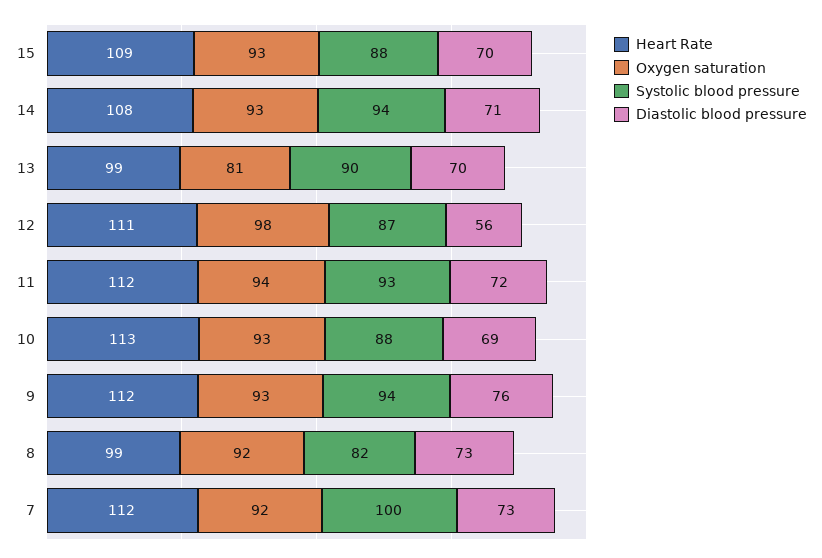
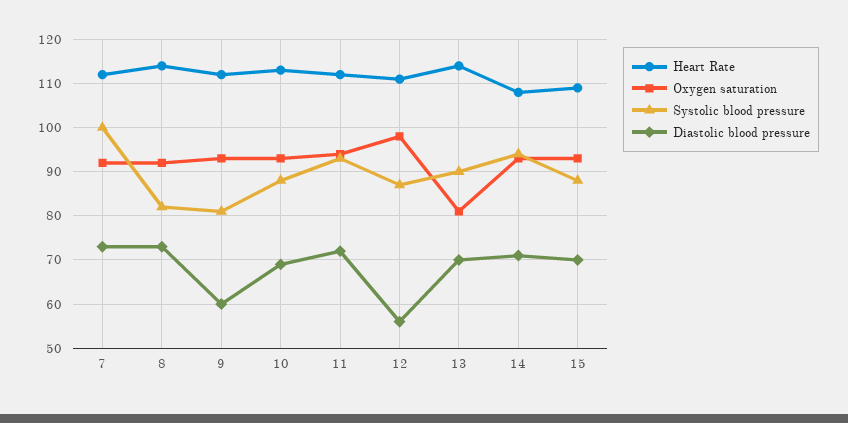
Heart Rate, 13: 99 -> 115
Systolic blood pressure, 9: 94 -> 80
Diastolic blood pressure, 9: 76 -> 60
Heart Rate, 8: 99 -> 115

